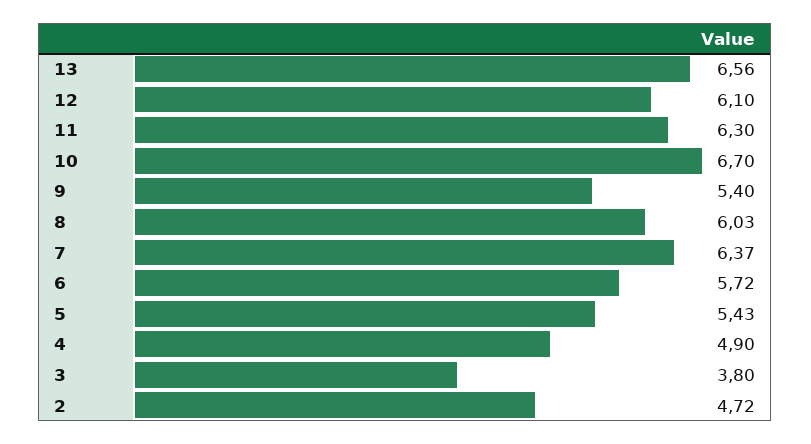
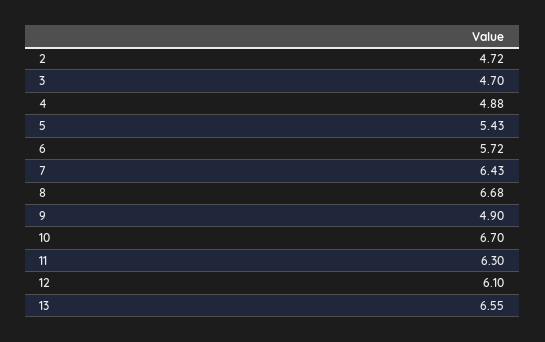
13: 6.56 -> 6.55
9: 5.4 -> 4.9
8: 6.03 -> 6.68
7: 6.37 -> 6.43
4: 4.9 -> 4.88
3: 3.8 -> 4.7

